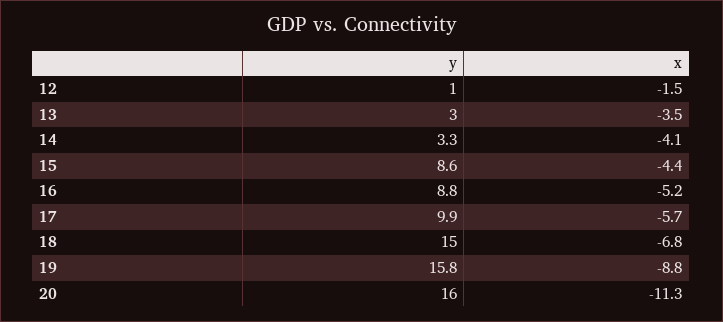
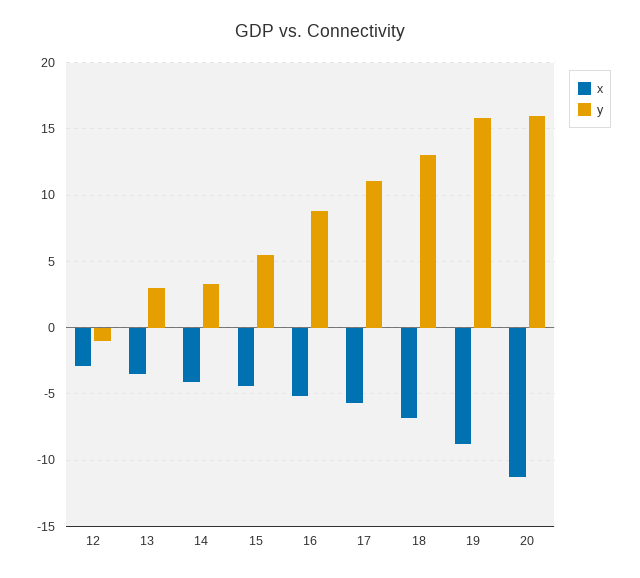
y, 12: 1 -> -1
x, 12: -1.5 -> -3
y, 15: 8.6 -> 5.5
y, 17: 9.9 -> 11
y, 18: 15 -> 13

